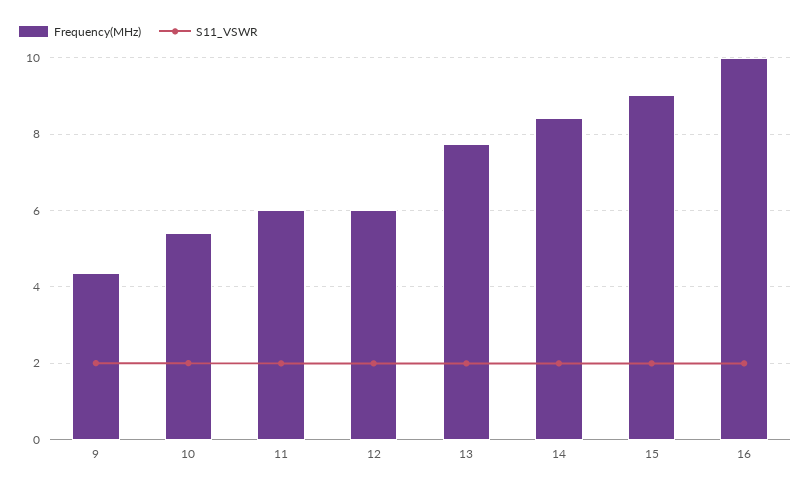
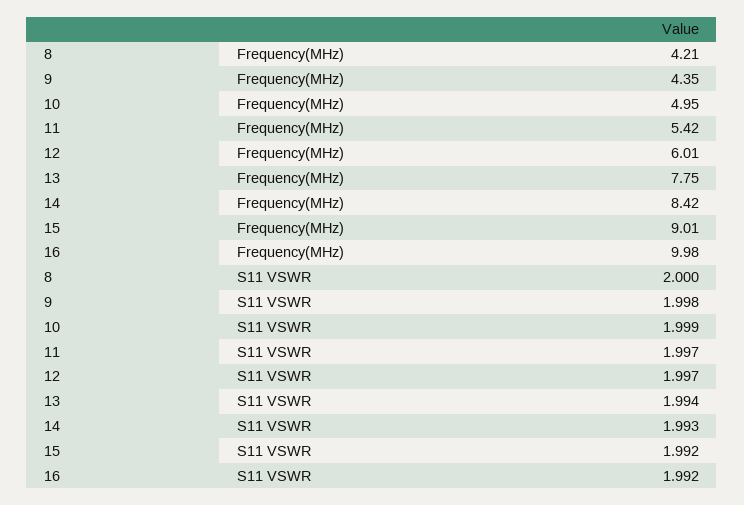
Frequency(MHz), 10: 5.4 -> 4.95
Frequency(MHz), 11: 6 -> 5.42
Frequency(MHz), 8: none -> 4.21
S11_VSWR, 8: none -> 2

